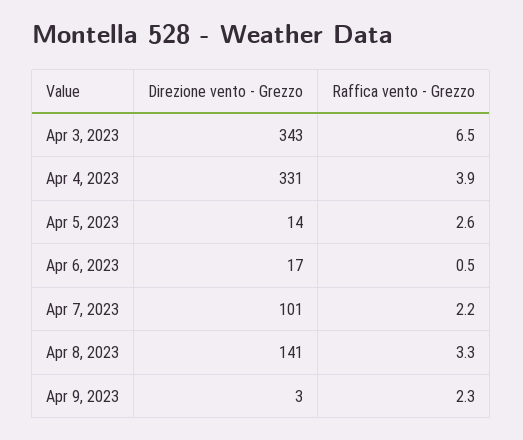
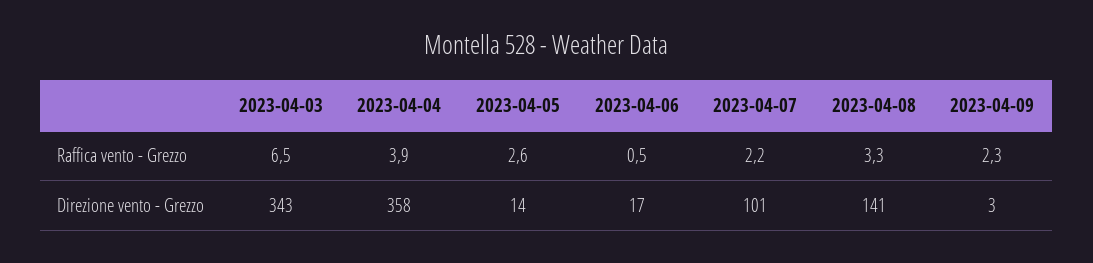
Direzione vento - Grezzo, Apr 4, 2023: 331 -> 358

